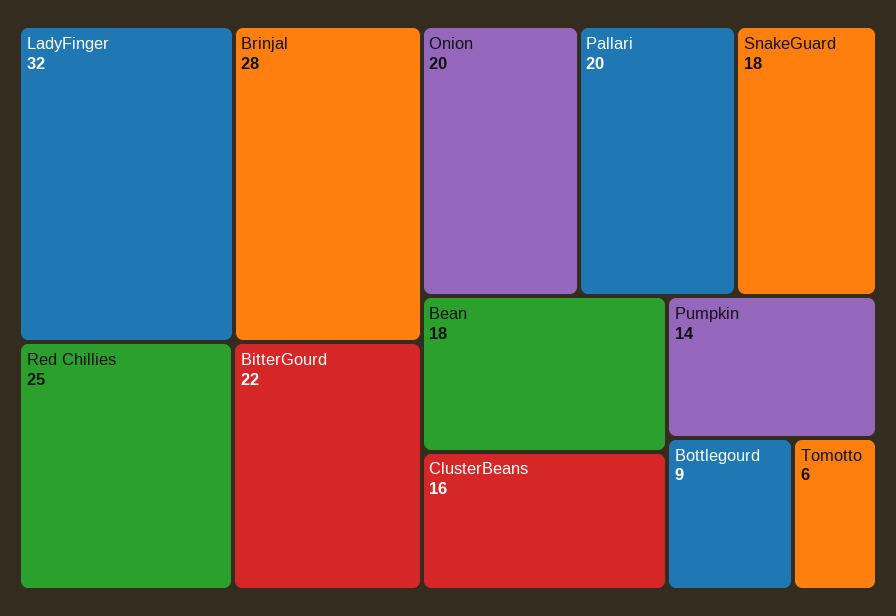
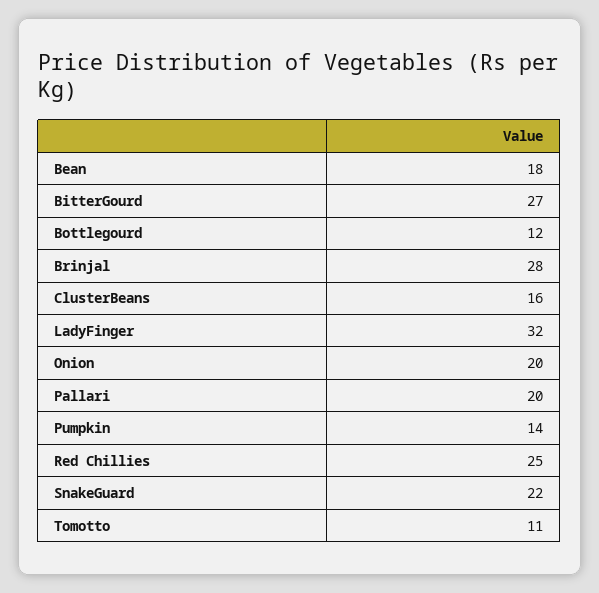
BitterGourd: 22 -> 27
SnakeGuard: 18 -> 22
Bottlegourd: 9 -> 12
Tomotto: 6 -> 11

